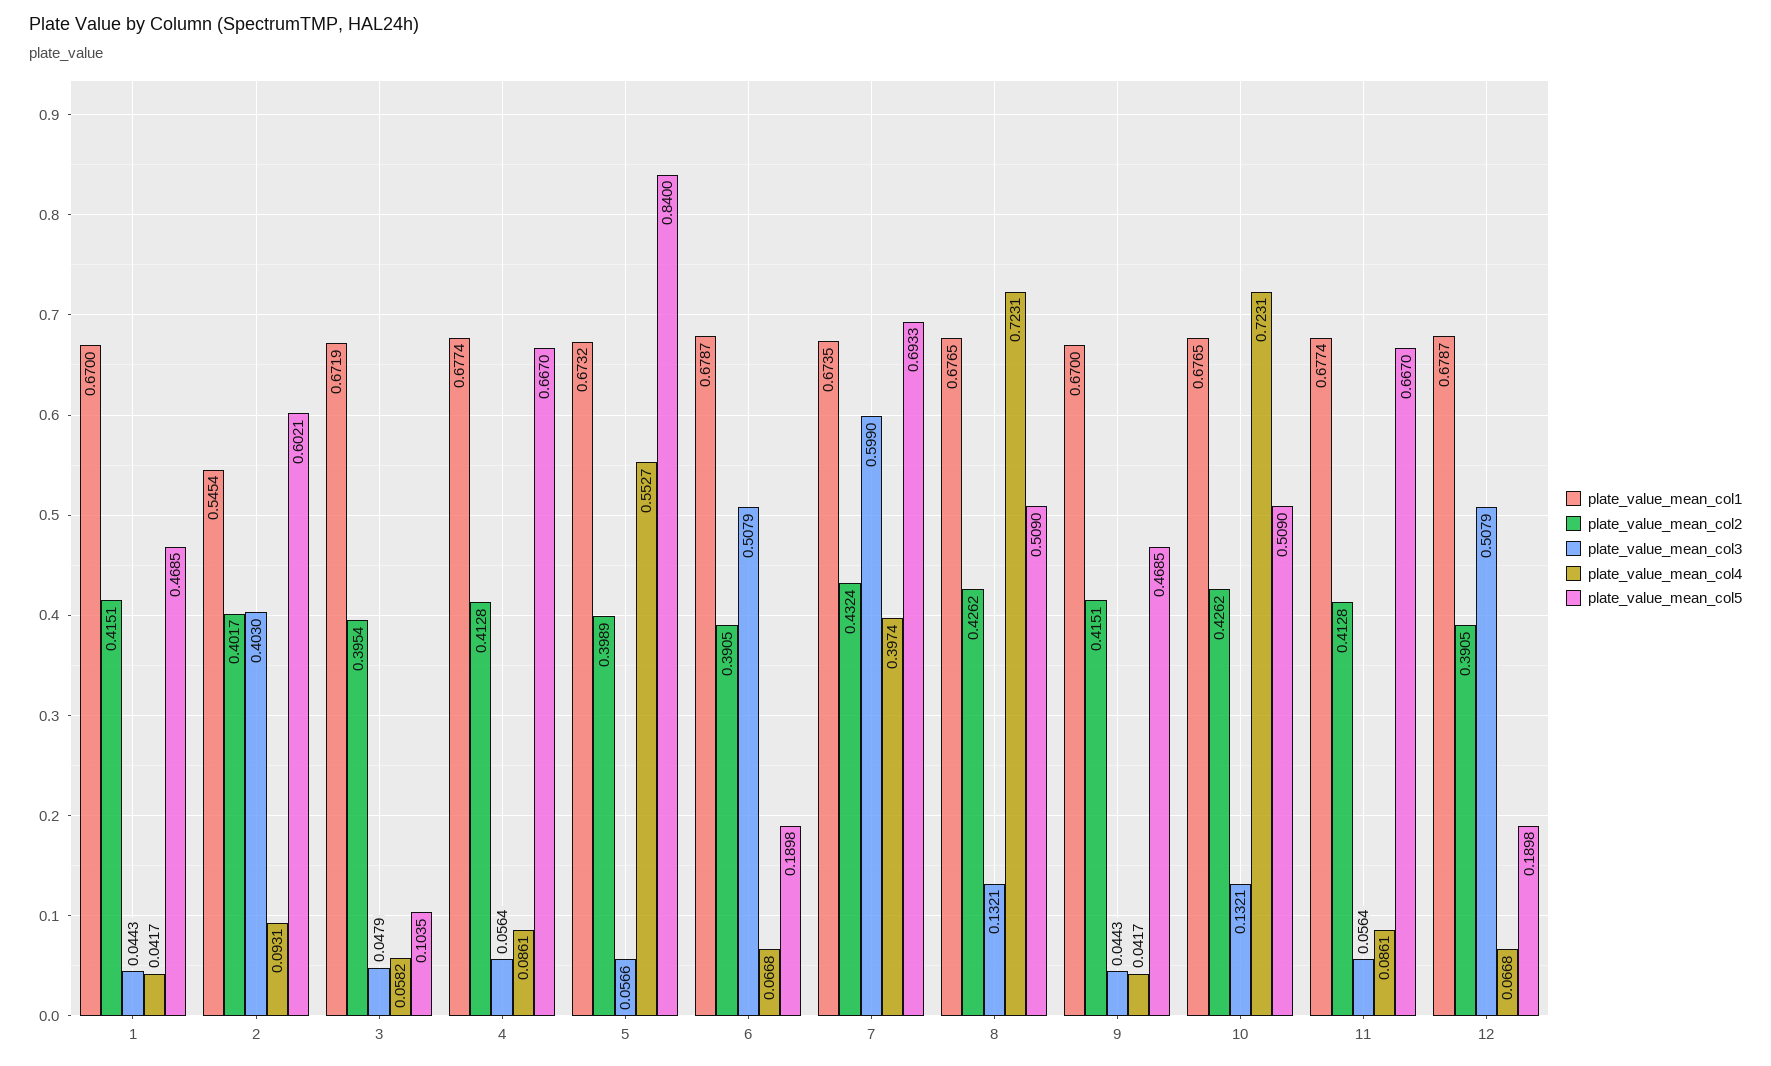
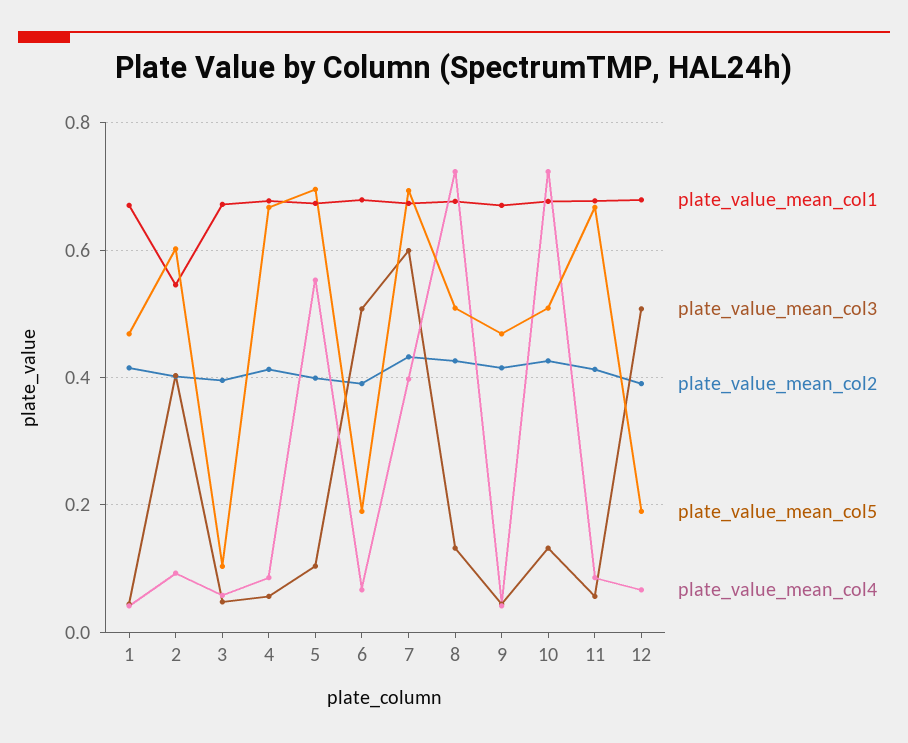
plate_value_mean_col3, 5: 0.0566 -> 0.1
plate_value_mean_col5, 5: 0.84 -> 0.7

